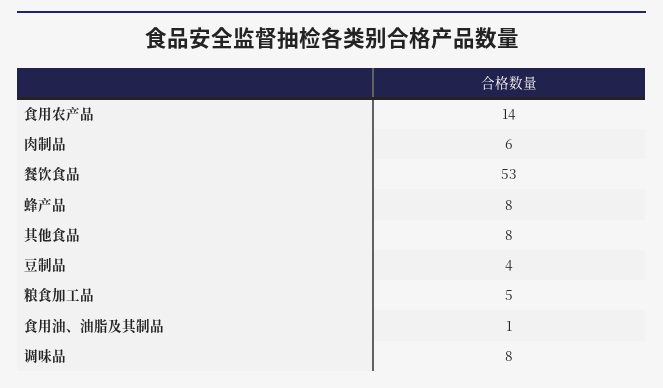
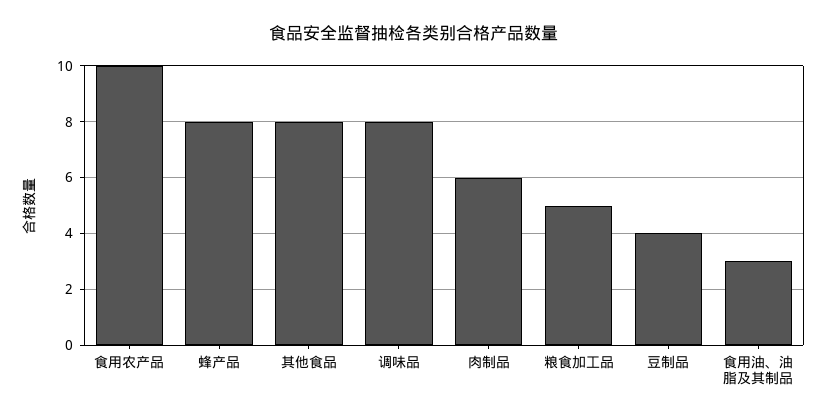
食用农产品: 14 -> 10
餐饮食品: 53 -> none
食用油、油脂及其制品: 1 -> 3

